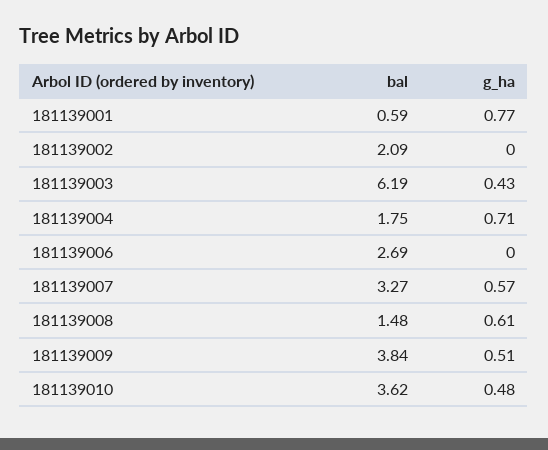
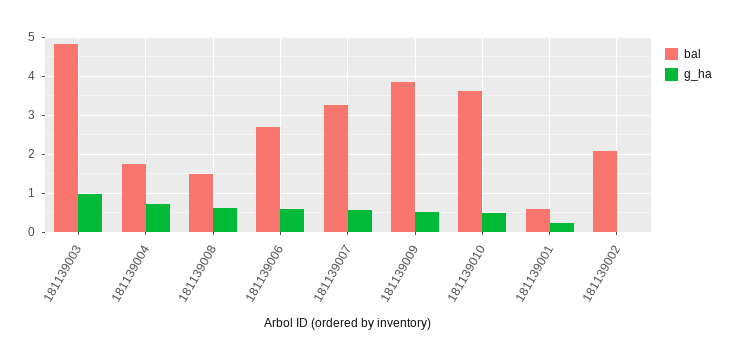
g_ha, 181139001: 0.77 -> 0.2
bal, 181139003: 6.19 -> 4.8
g_ha, 181139003: 0.43 -> 1
g_ha, 181139006: 0 -> 0.6

